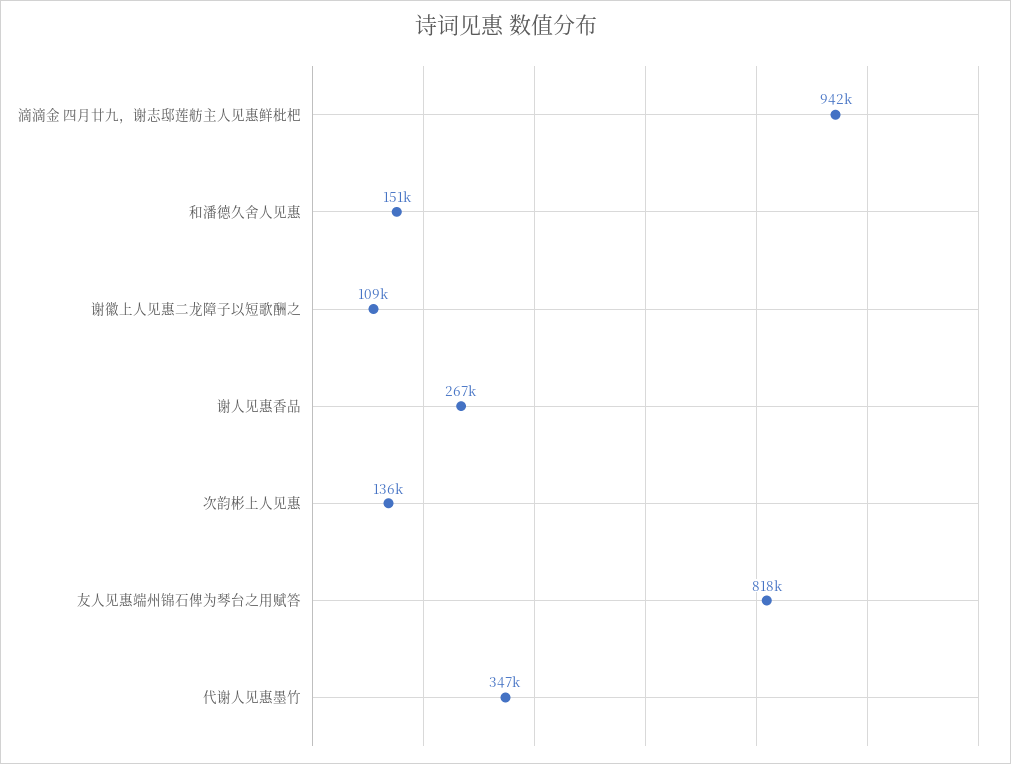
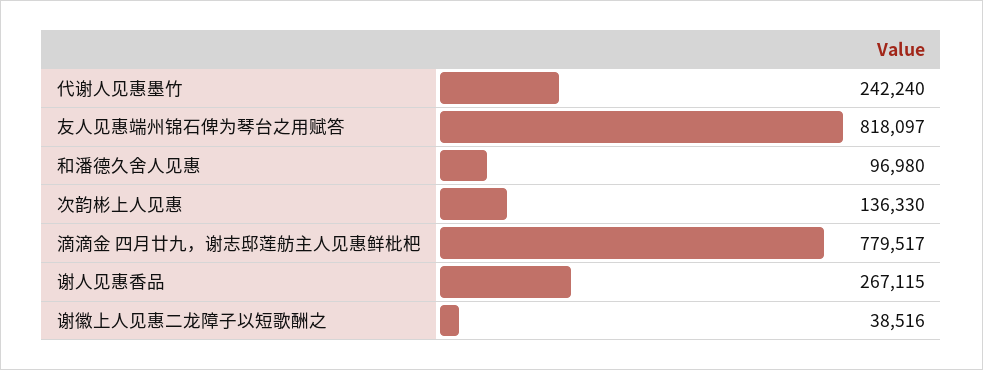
滴滴金 四月廿九，谢志邸莲舫主人见惠鲜枇杷: 942000 -> 779517
和潘德久舍人见惠: 151000 -> 96980
谢徽上人见惠二龙障子以短歌酬之: 109000 -> 38516
代谢人见惠墨竹: 347000 -> 242240

